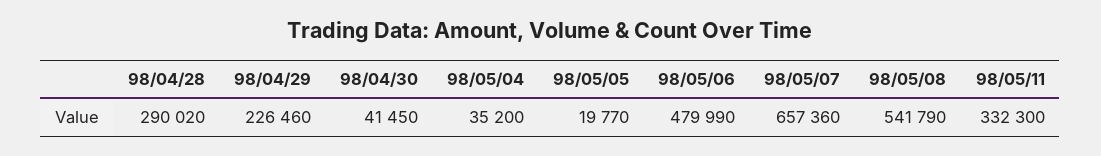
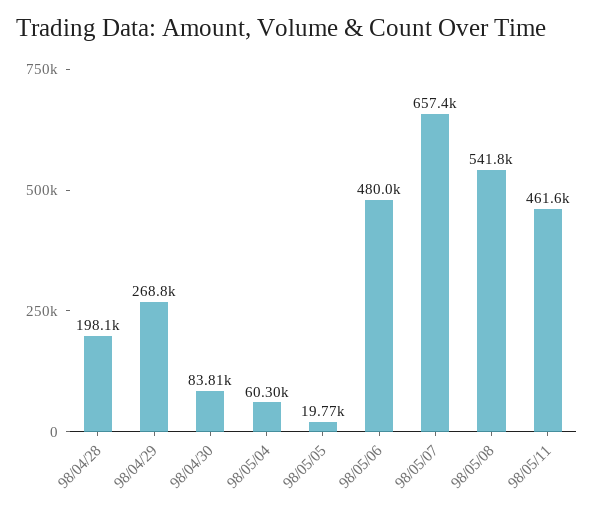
98/04/28: 290020 -> 198100
98/04/29: 226460 -> 268800
98/04/30: 41450 -> 83810
98/05/04: 35200 -> 60300
98/05/11: 332300 -> 461600

